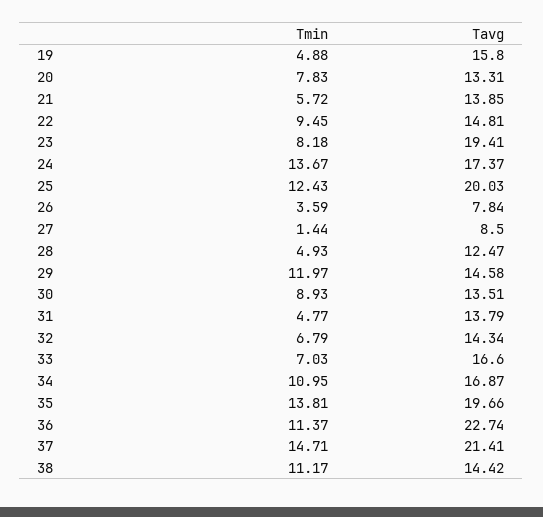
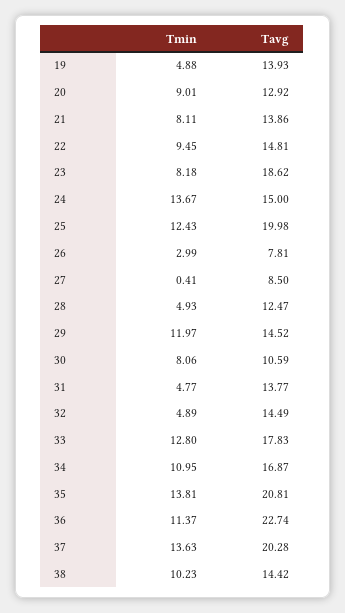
Tavg, 19: 15.8 -> 13.93
Tmin, 20: 7.83 -> 9.01
Tavg, 20: 13.31 -> 12.92
Tmin, 21: 5.72 -> 8.11
Tavg, 21: 13.85 -> 13.86
Tavg, 23: 19.41 -> 18.62
Tavg, 24: 17.37 -> 15
Tavg, 25: 20.03 -> 19.98
Tmin, 26: 3.59 -> 2.99
Tavg, 26: 7.84 -> 7.81
Tmin, 27: 1.44 -> 0.41
Tavg, 29: 14.58 -> 14.52
Tmin, 30: 8.93 -> 8.06
Tavg, 30: 13.51 -> 10.59
Tavg, 31: 13.79 -> 13.77
Tmin, 32: 6.79 -> 4.89
Tavg, 32: 14.34 -> 14.49
Tmin, 33: 7.03 -> 12.8
Tavg, 33: 16.6 -> 17.83
Tavg, 35: 19.66 -> 20.81
Tmin, 37: 14.71 -> 13.63
Tavg, 37: 21.41 -> 20.28
Tmin, 38: 11.17 -> 10.23

